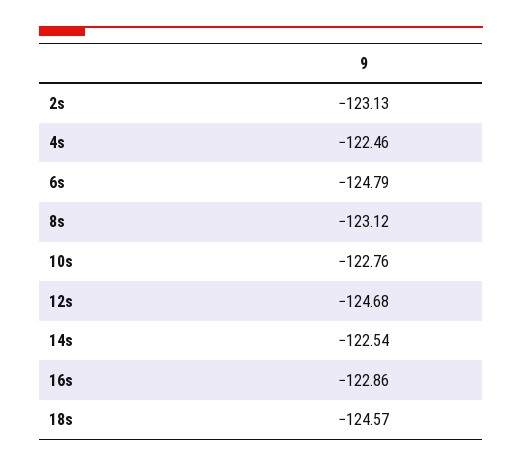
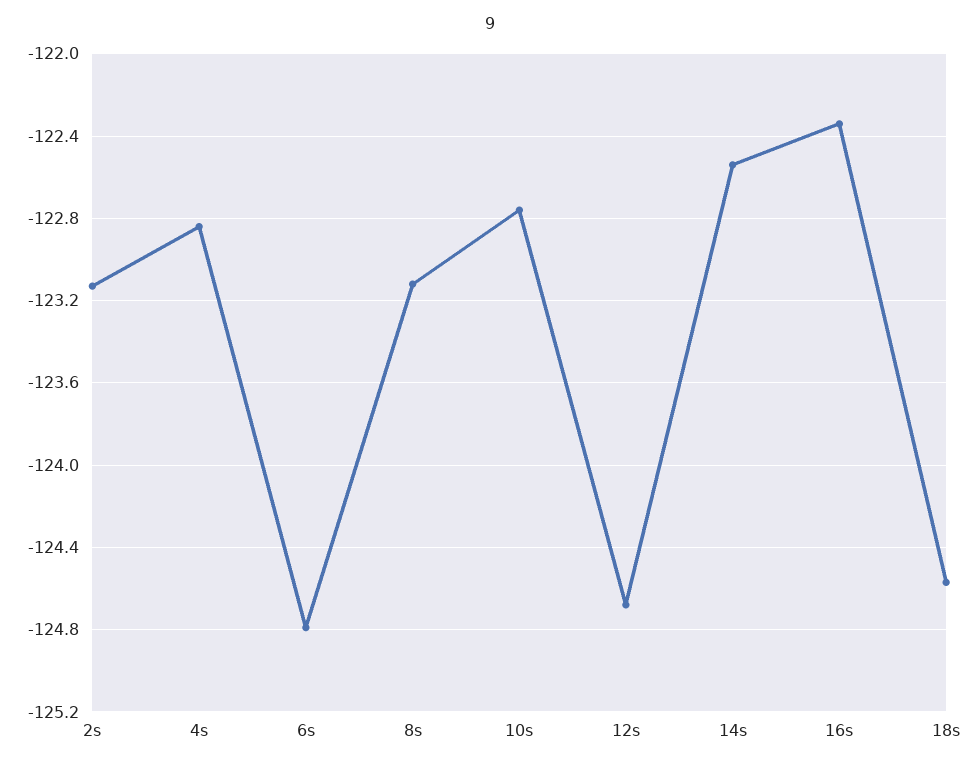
4s: -122.46 -> -122.85
16s: -122.86 -> -122.35

